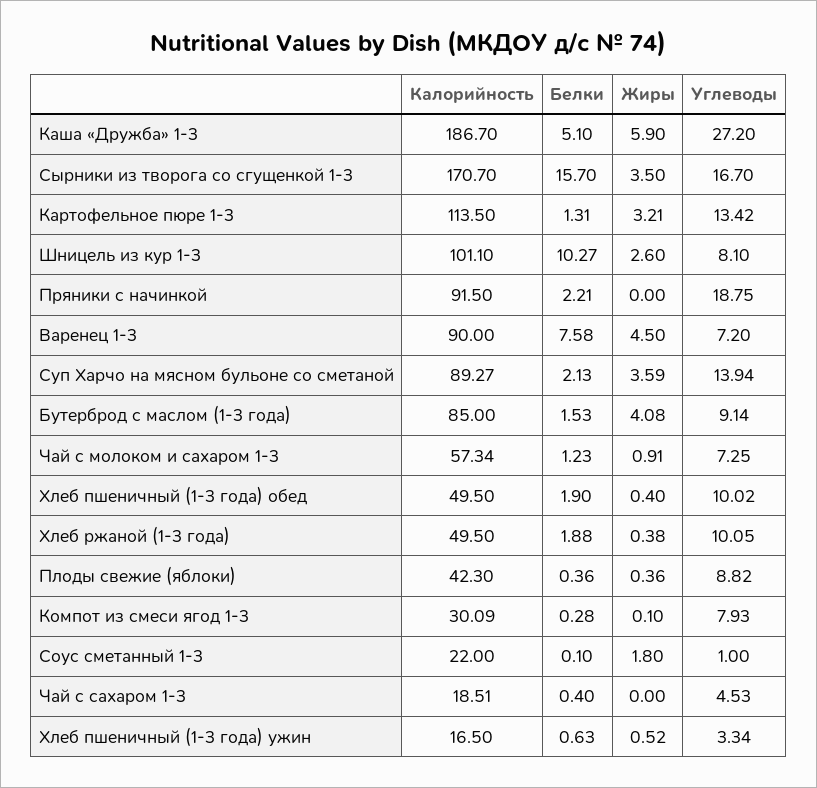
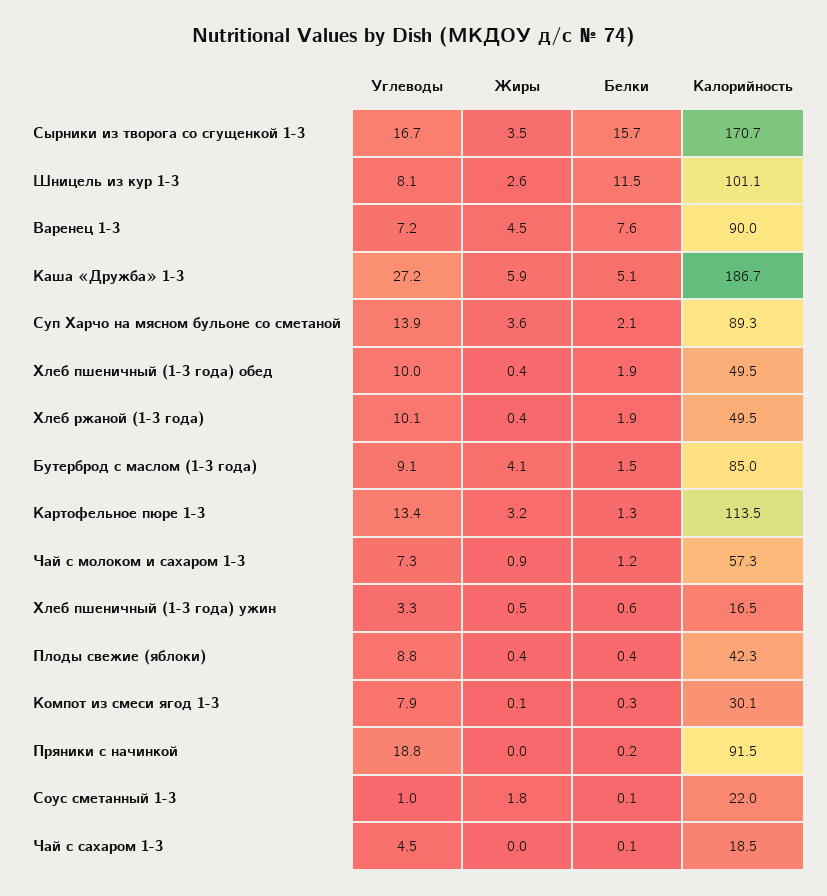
Белки, Шницель из кур 1-3: 10.27 -> 11.5
Белки, Пряники с начинкой: 2.21 -> 0.2
Белки, Чай с сахаром 1-3: 0.4 -> 0.1

